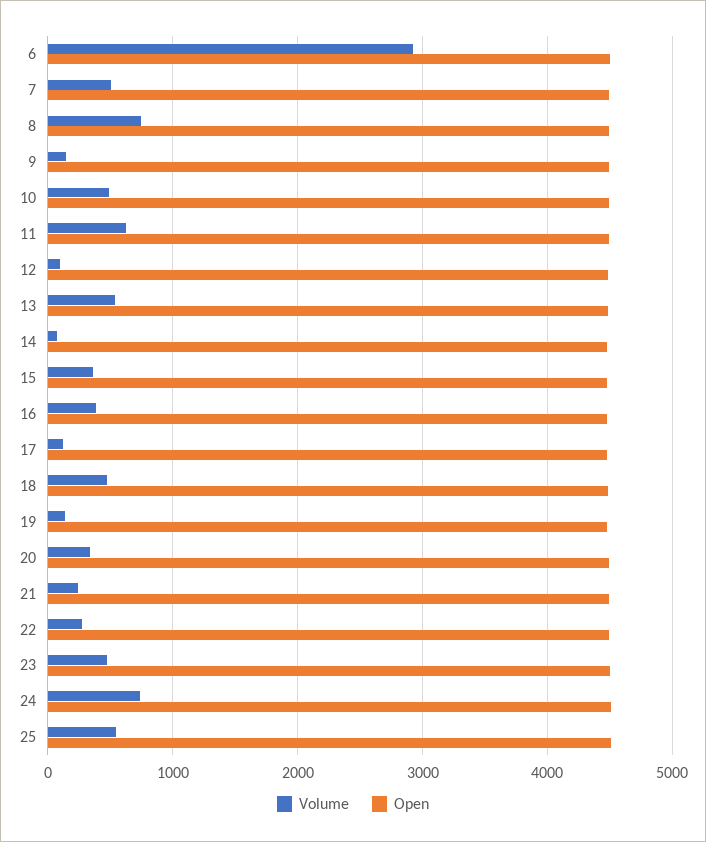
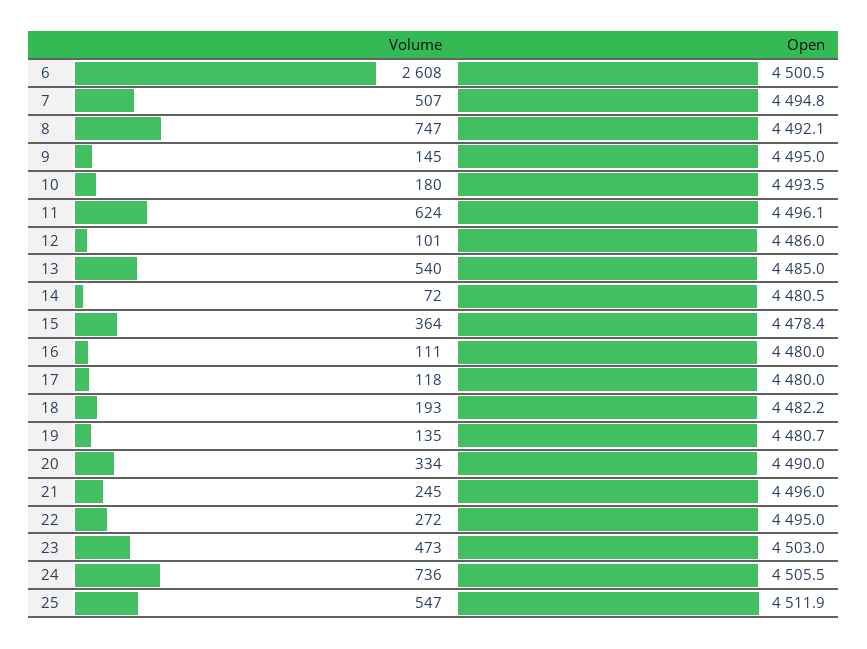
Volume, 6: 2900 -> 2608
Volume, 10: 500 -> 180
Volume, 16: 400 -> 111
Volume, 18: 500 -> 193

